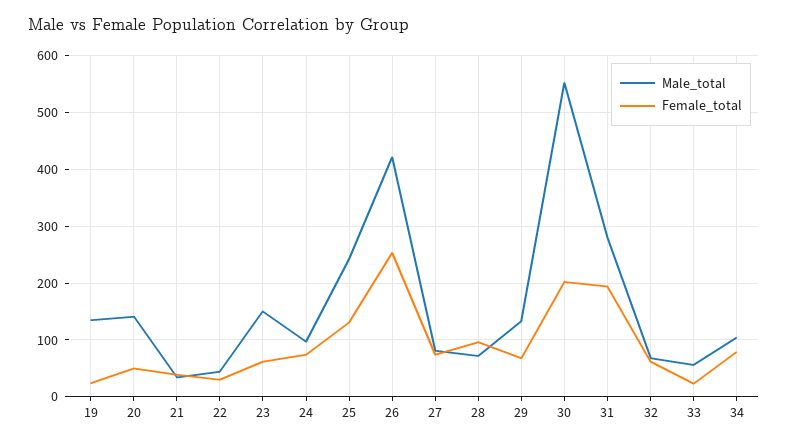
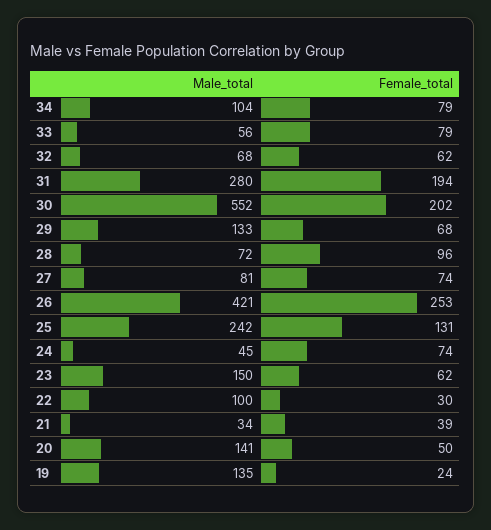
Male_total, 22: 40 -> 100
Male_total, 24: 100 -> 45
Female_total, 33: 20 -> 79

